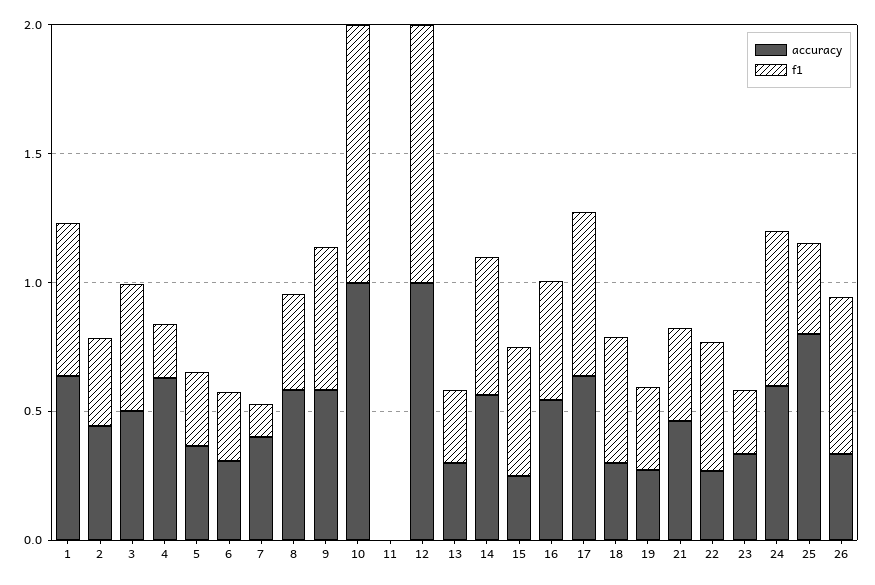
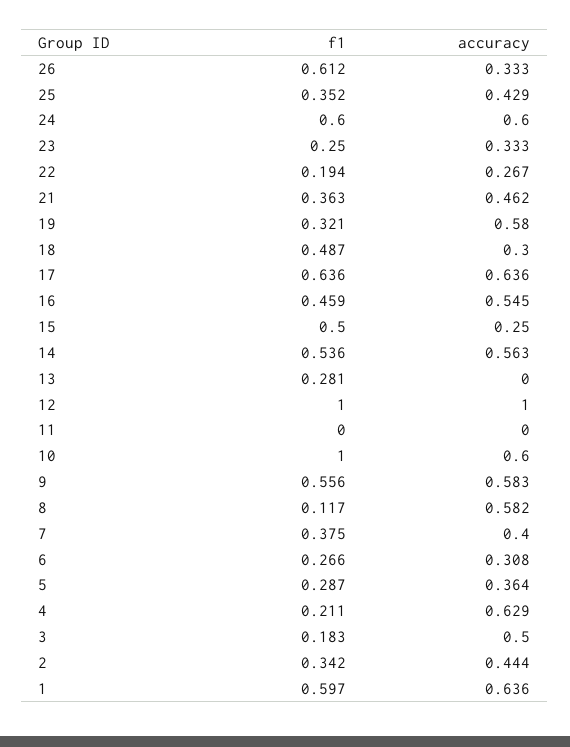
f1, 3: 0.5 -> 0.183
f1, 7: 0.1 -> 0.375
f1, 8: 0.4 -> 0.117
accuracy, 10: 1 -> 0.6
accuracy, 13: 0.3 -> 0
accuracy, 19: 0.3 -> 0.58
f1, 22: 0.5 -> 0.194
accuracy, 25: 0.8 -> 0.429

